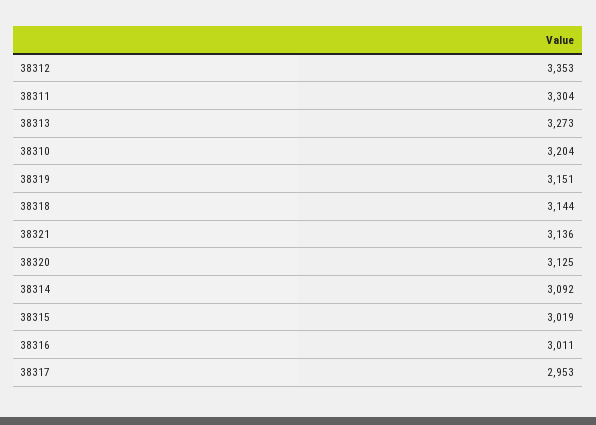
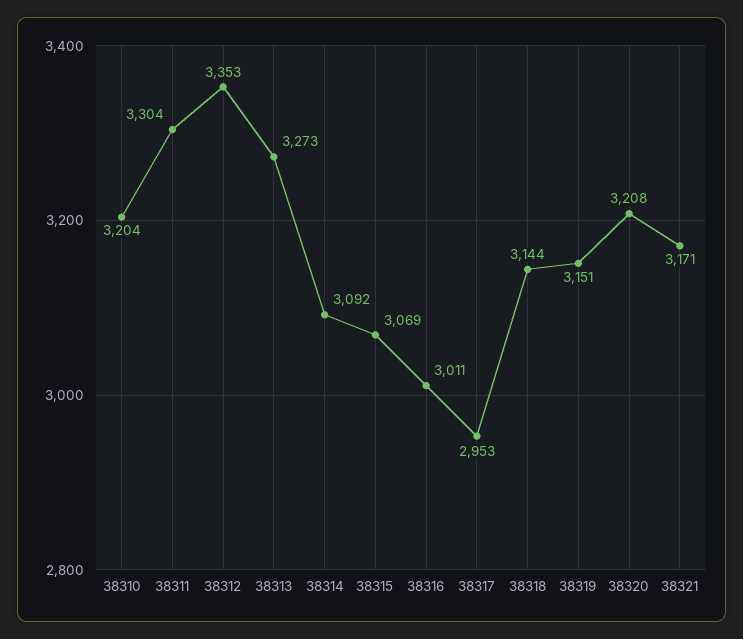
38321: 3136 -> 3171
38320: 3125 -> 3208
38315: 3019 -> 3069

